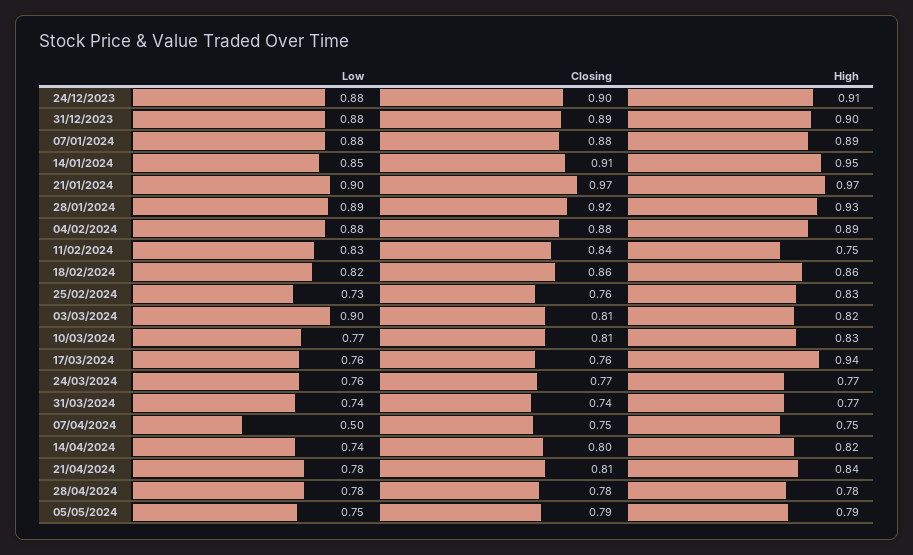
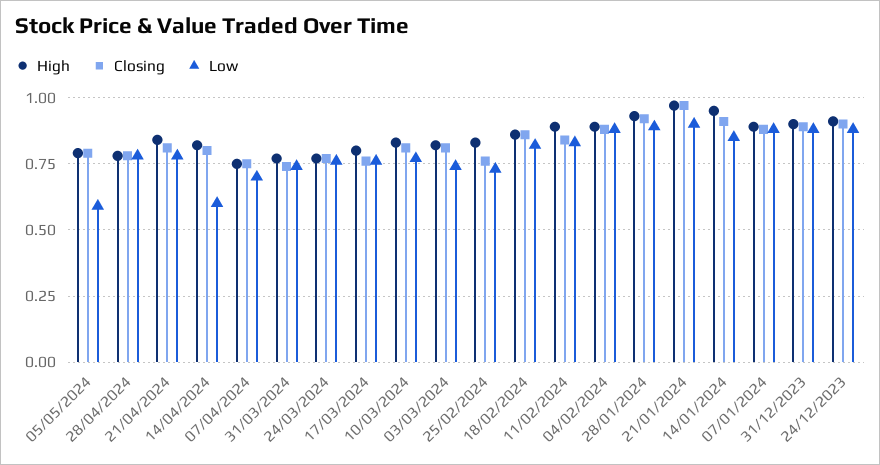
High, 11/02/2024: 0.75 -> 0.9
Low, 03/03/2024: 0.9 -> 0.75
High, 17/03/2024: 0.94 -> 0.8
Low, 07/04/2024: 0.5 -> 0.7
Low, 14/04/2024: 0.74 -> 0.6
Low, 05/05/2024: 0.75 -> 0.6

